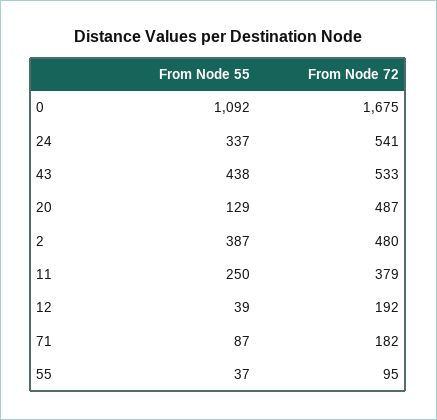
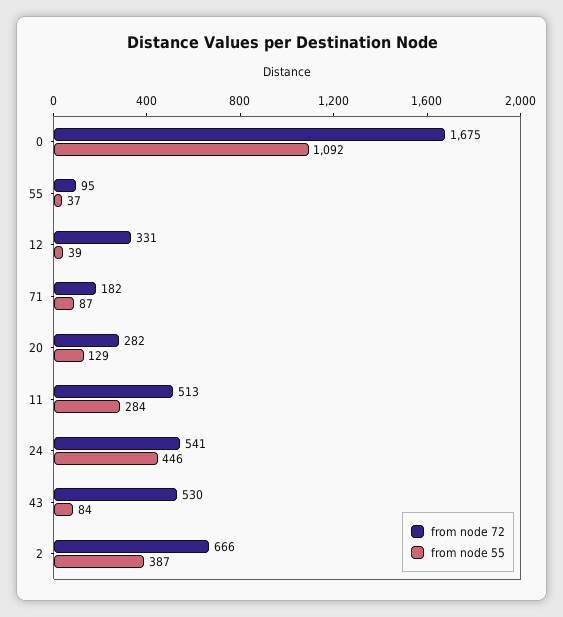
From Node 55, 24: 337 -> 446
From Node 55, 43: 438 -> 84
From Node 72, 43: 533 -> 530
From Node 72, 20: 487 -> 282
From Node 72, 2: 480 -> 666
From Node 55, 11: 250 -> 284
From Node 72, 11: 379 -> 513
From Node 72, 12: 192 -> 331

